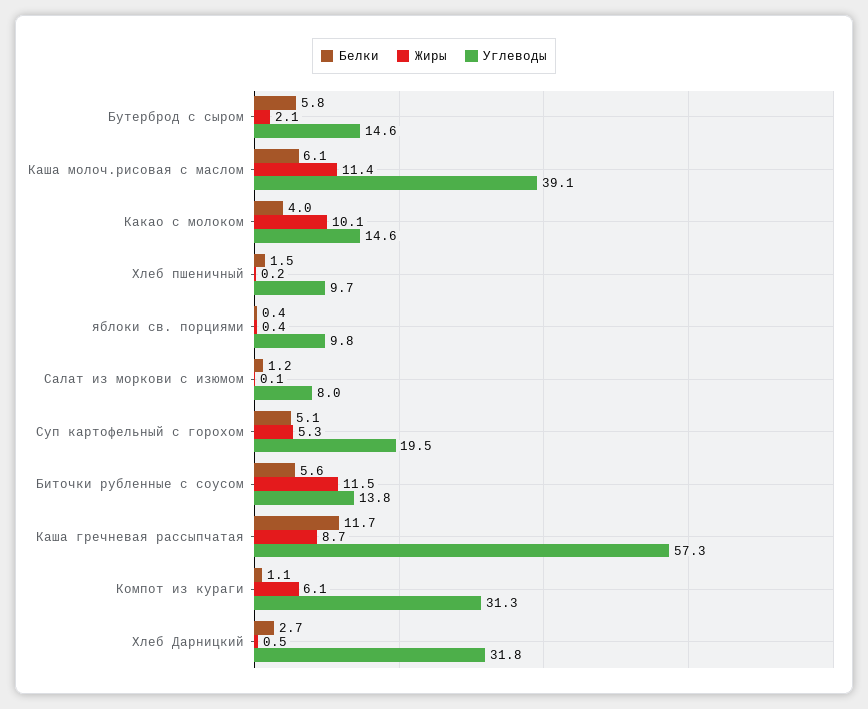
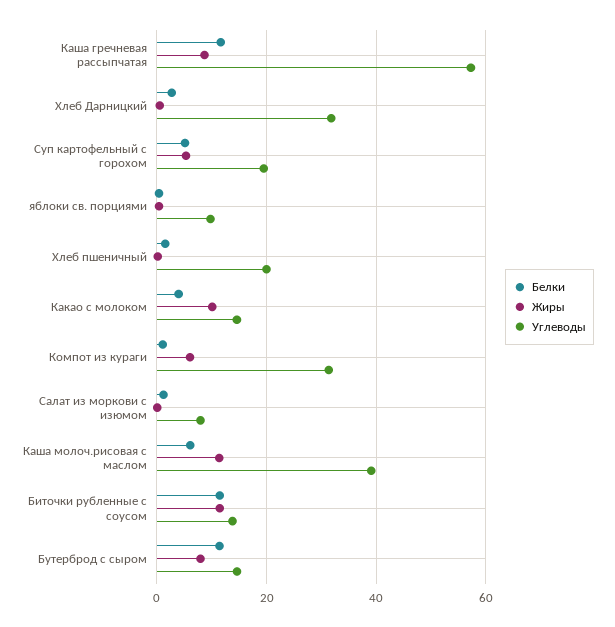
Белки, Бутерброд с сыром: 5.8 -> 12
Жиры, Бутерброд с сыром: 2.1 -> 8
Углеводы, Хлеб пшеничный: 9.7 -> 20
Белки, Биточки рубленные с соусом: 5.6 -> 12

